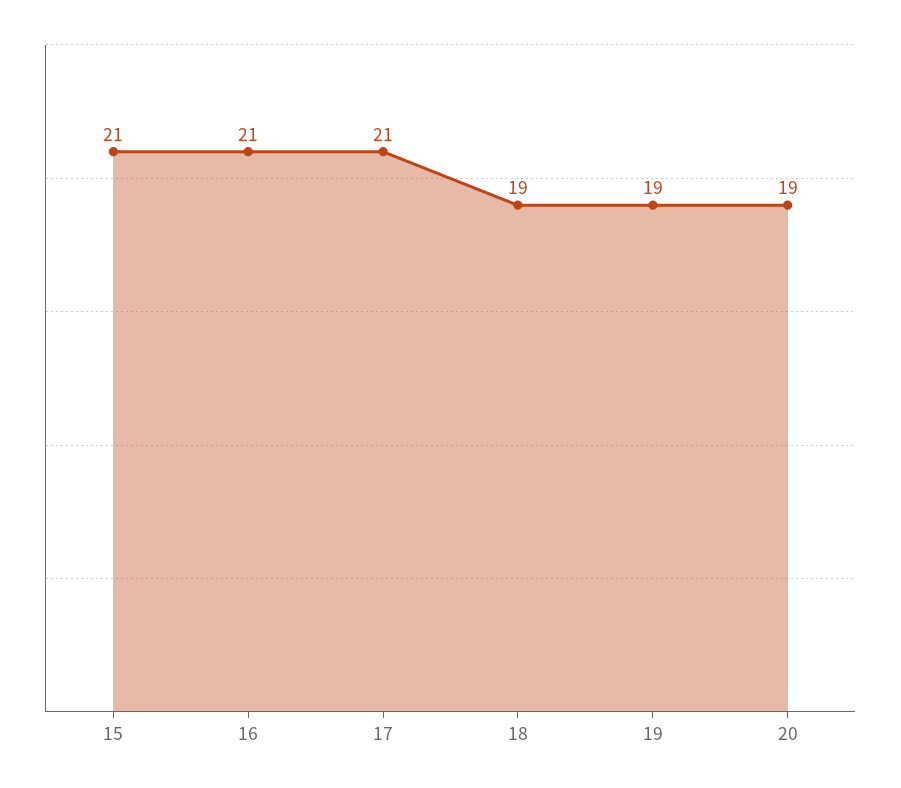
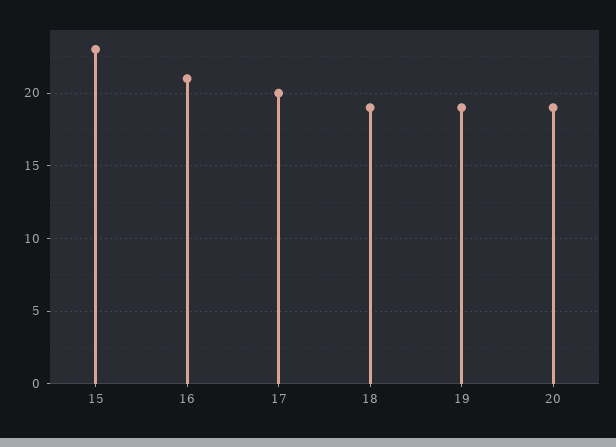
15: 21 -> 23
17: 21 -> 20

